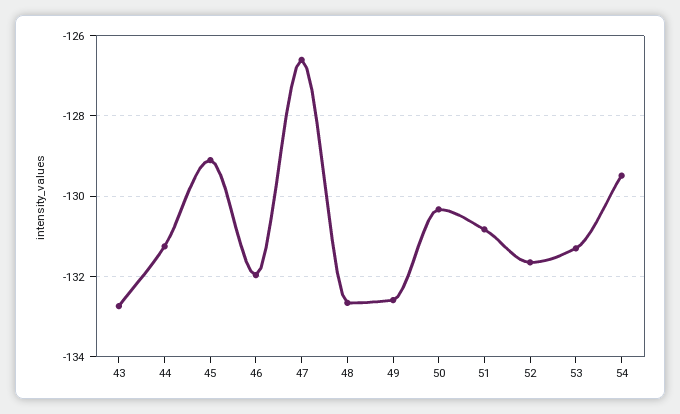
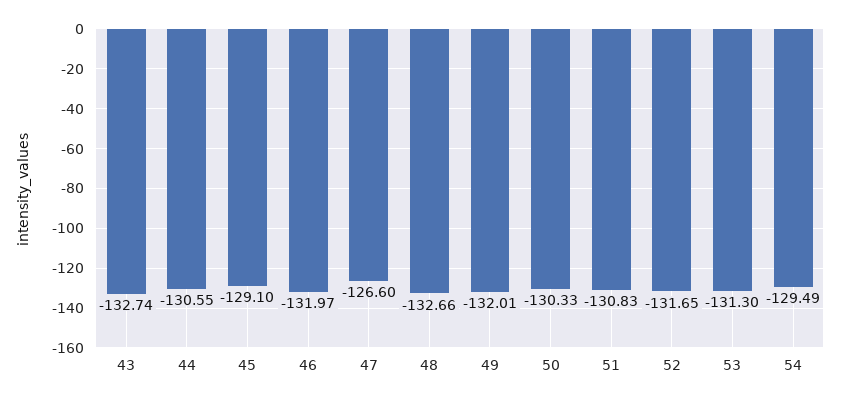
44: -131.2 -> -130.55
49: -132.6 -> -132.01

